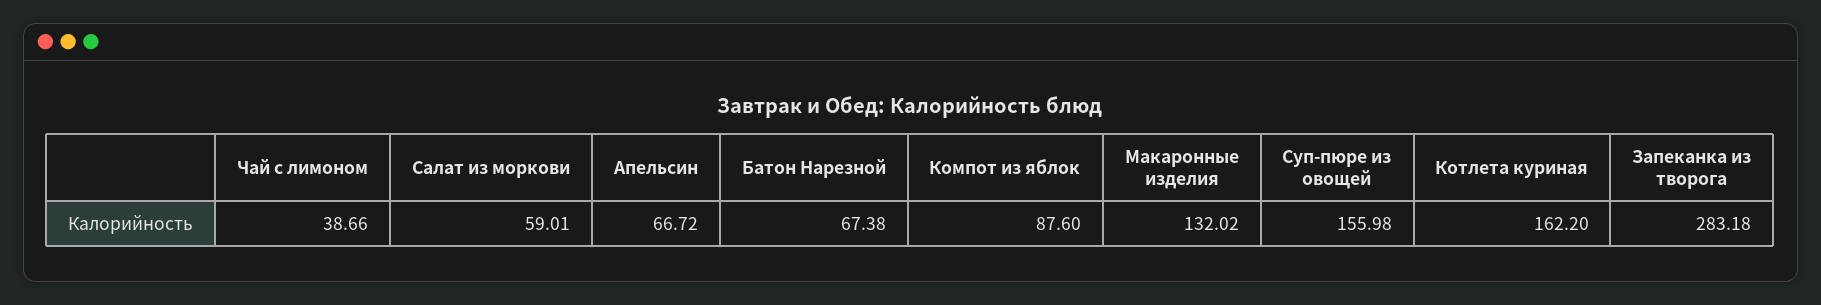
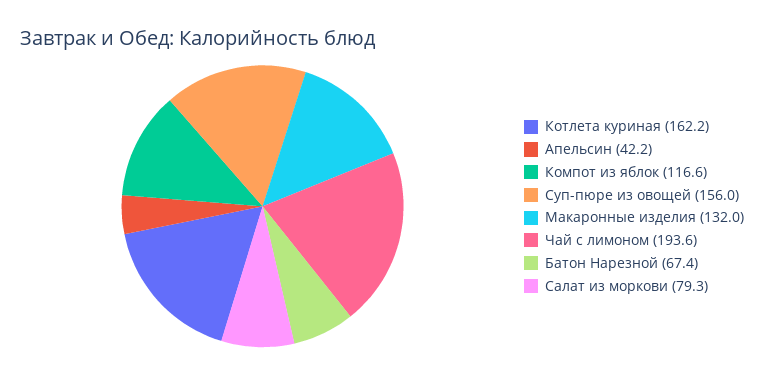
Чай с лимоном: 38.66 -> 193.6
Салат из моркови: 59.01 -> 79.3
Апельсин: 66.72 -> 42.2
Компот из яблок: 87.6 -> 116.6
Запеканка из творога: 283.18 -> none

